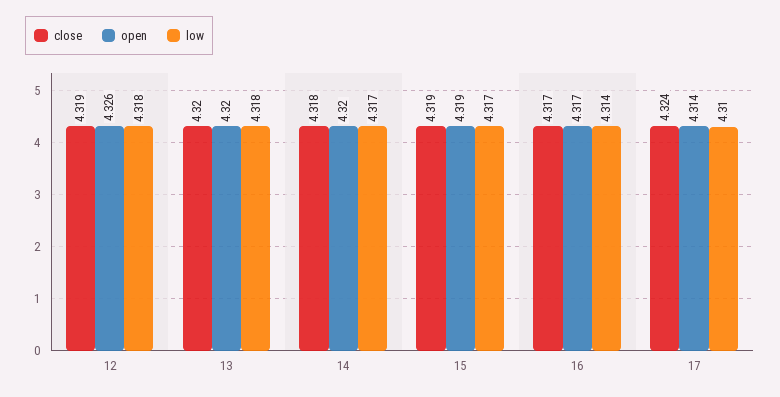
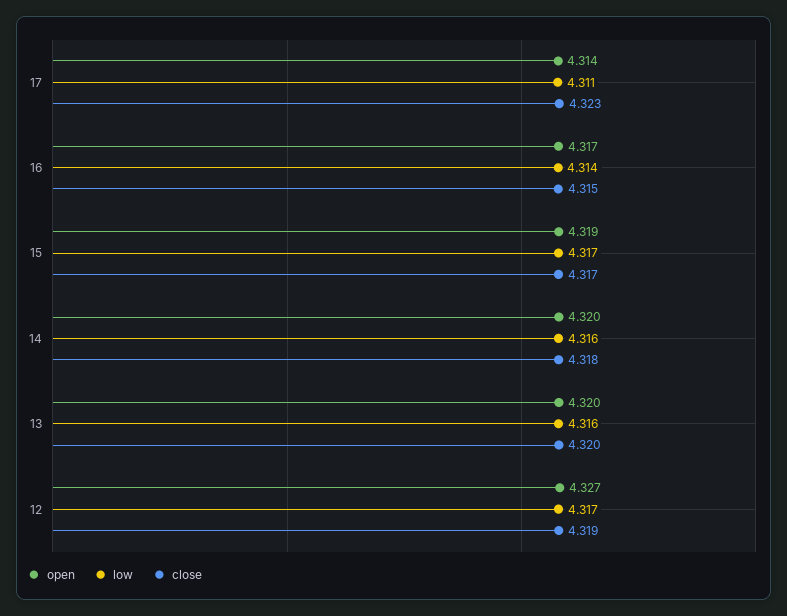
open, 12: 4.326 -> 4.327
low, 12: 4.318 -> 4.317
low, 13: 4.318 -> 4.316
low, 14: 4.317 -> 4.316
close, 15: 4.319 -> 4.317
close, 16: 4.317 -> 4.315
close, 17: 4.324 -> 4.323
low, 17: 4.31 -> 4.311

